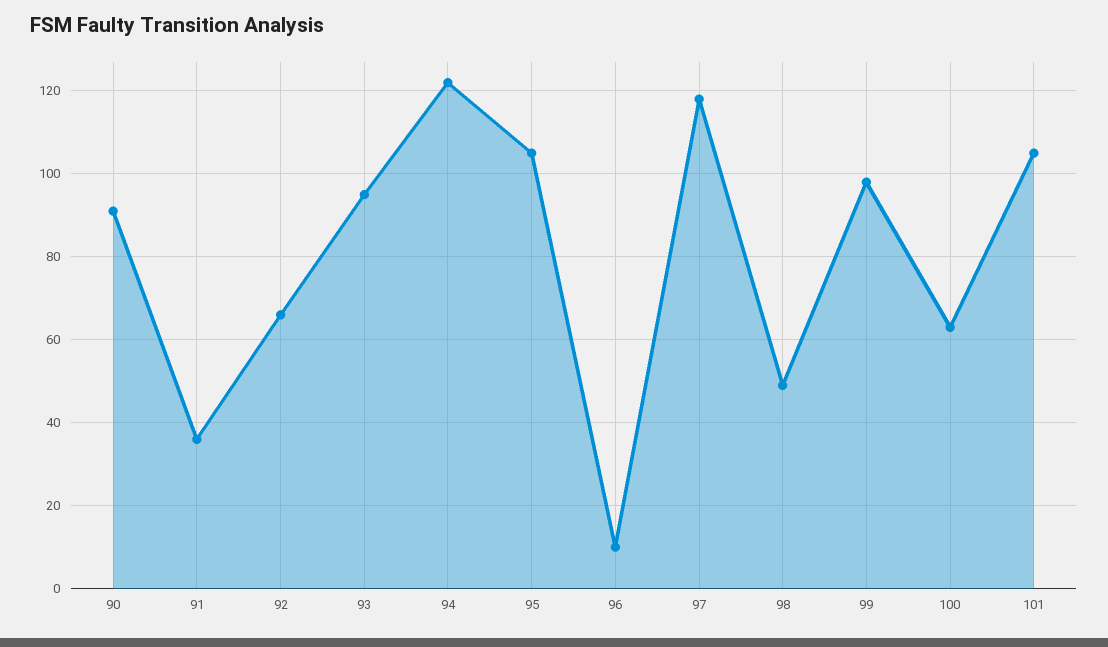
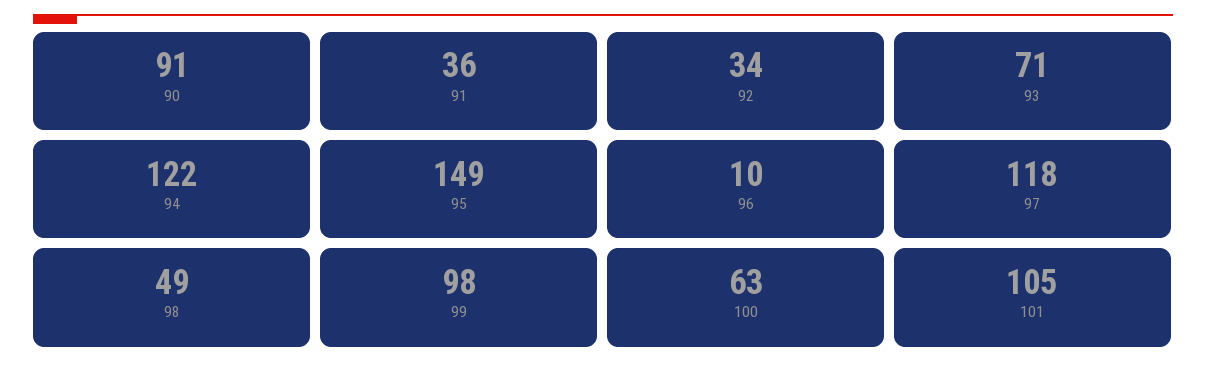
92: 65 -> 34
93: 95 -> 71
95: 105 -> 149

